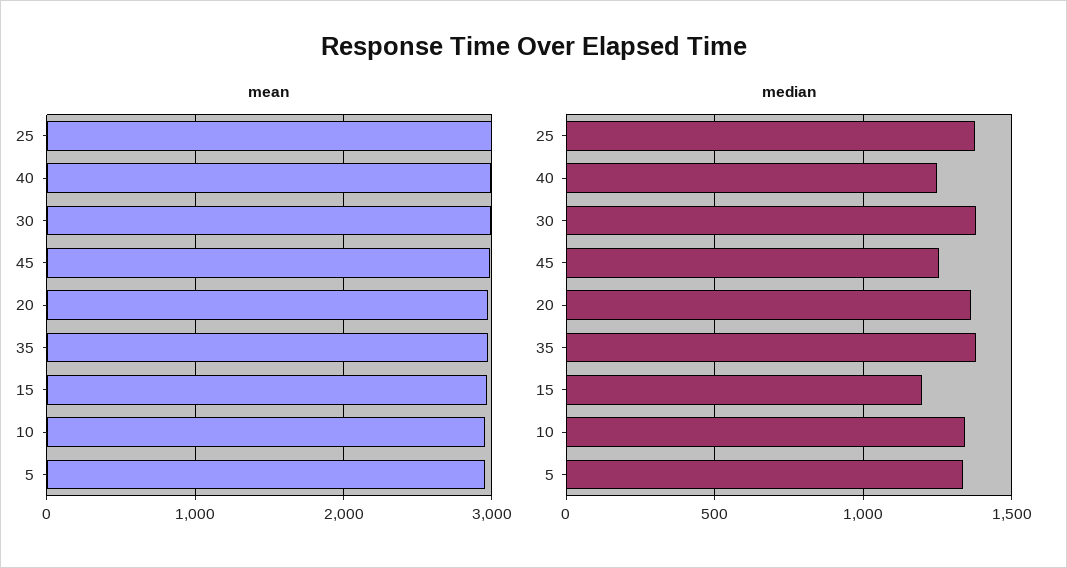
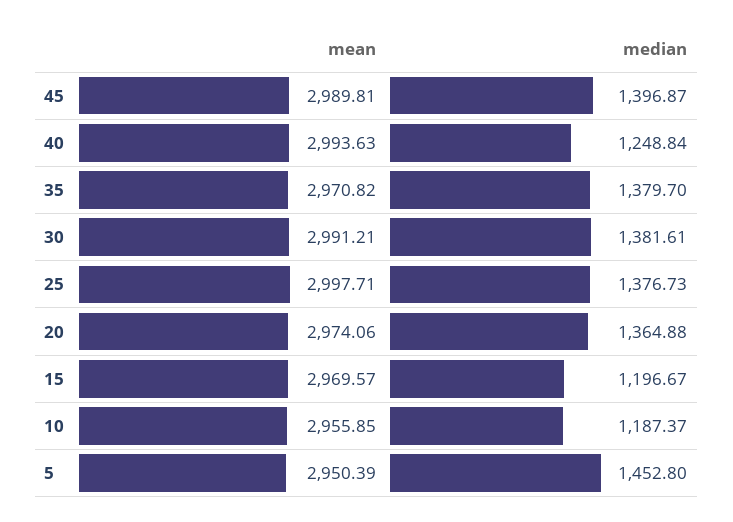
median, 45: 1250 -> 1396.87
median, 10: 1350 -> 1187.37
median, 5: 1350 -> 1452.8

